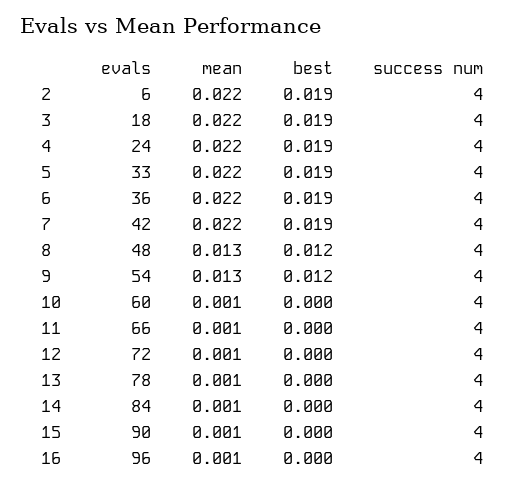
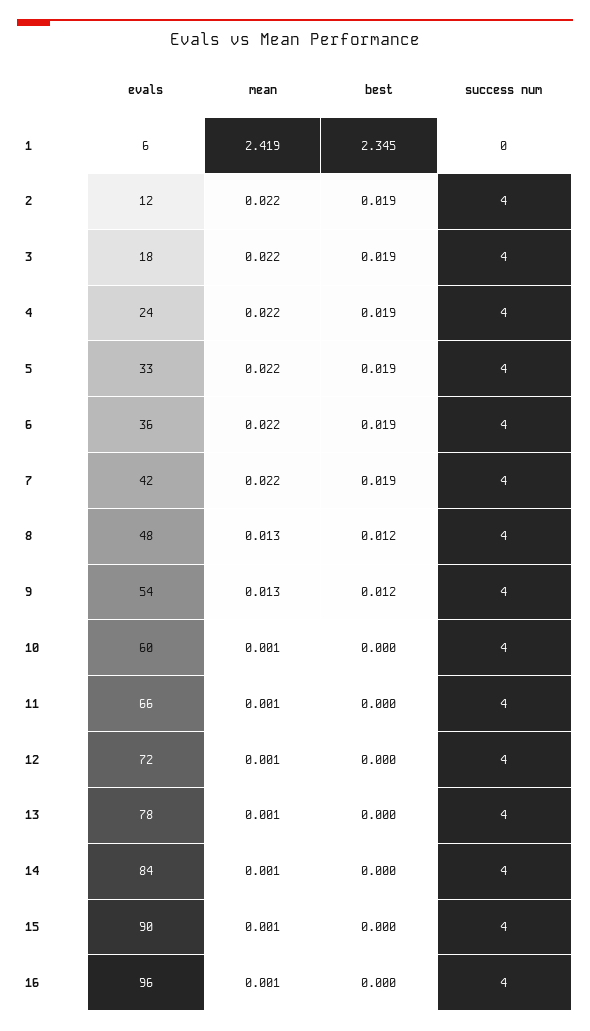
evals, 2: 6 -> 12
evals, 1: none -> 6
mean, 1: none -> 2.419
best, 1: none -> 2.345
success num, 1: none -> 0

